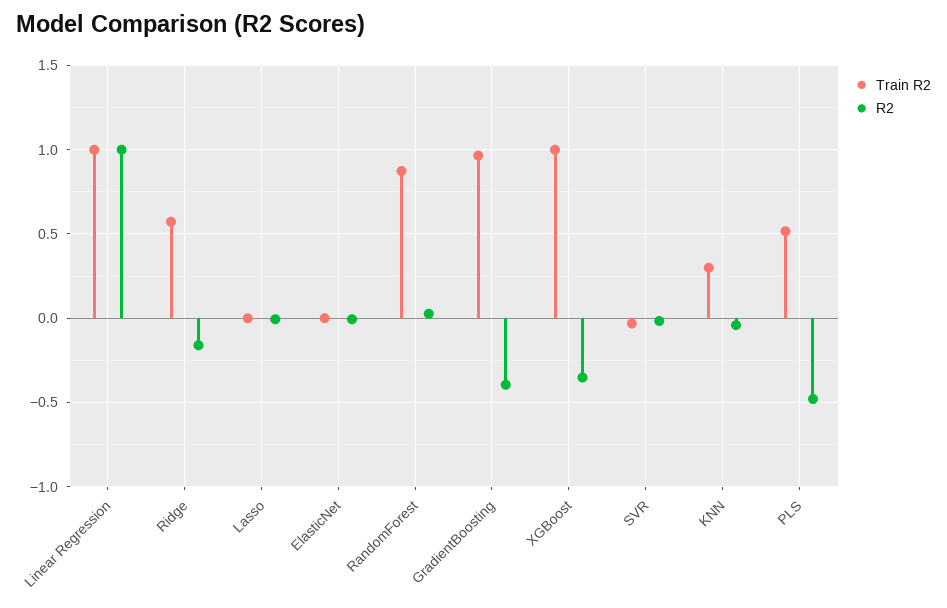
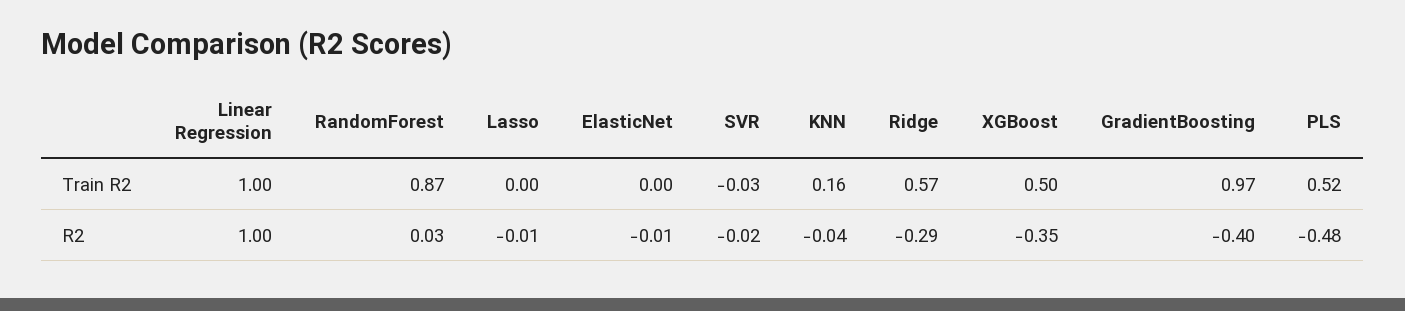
R2, Ridge: -0.15 -> -0.29
Train R2, XGBoost: 1 -> 0.5
Train R2, KNN: 0.3 -> 0.16

